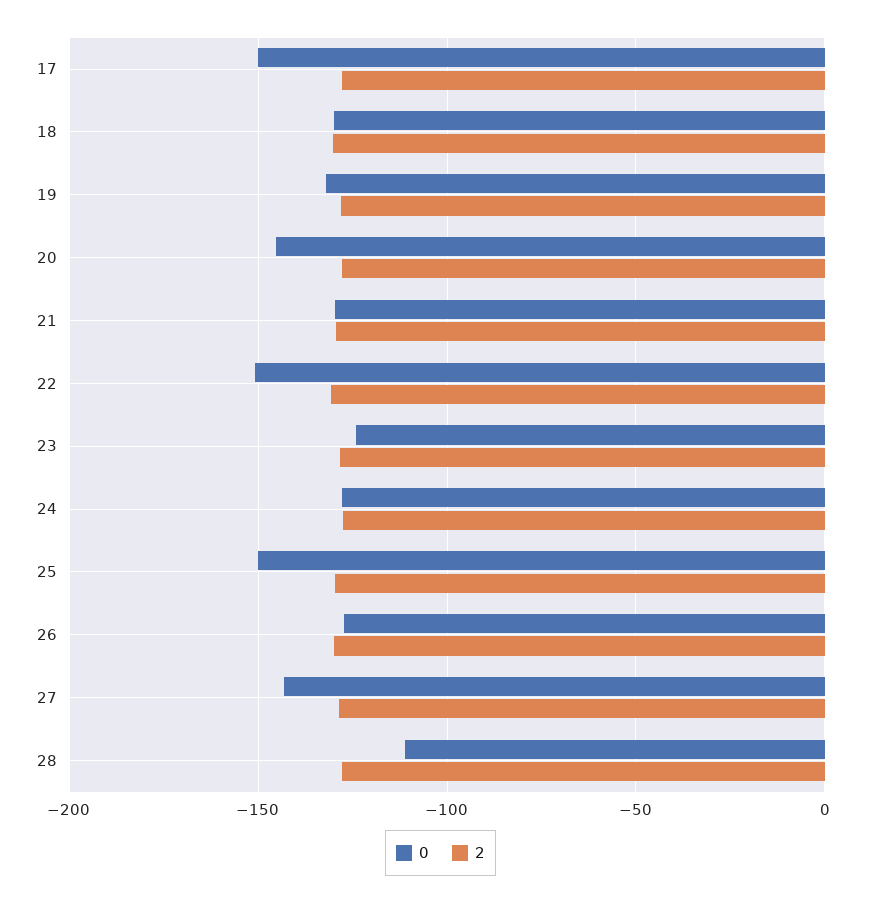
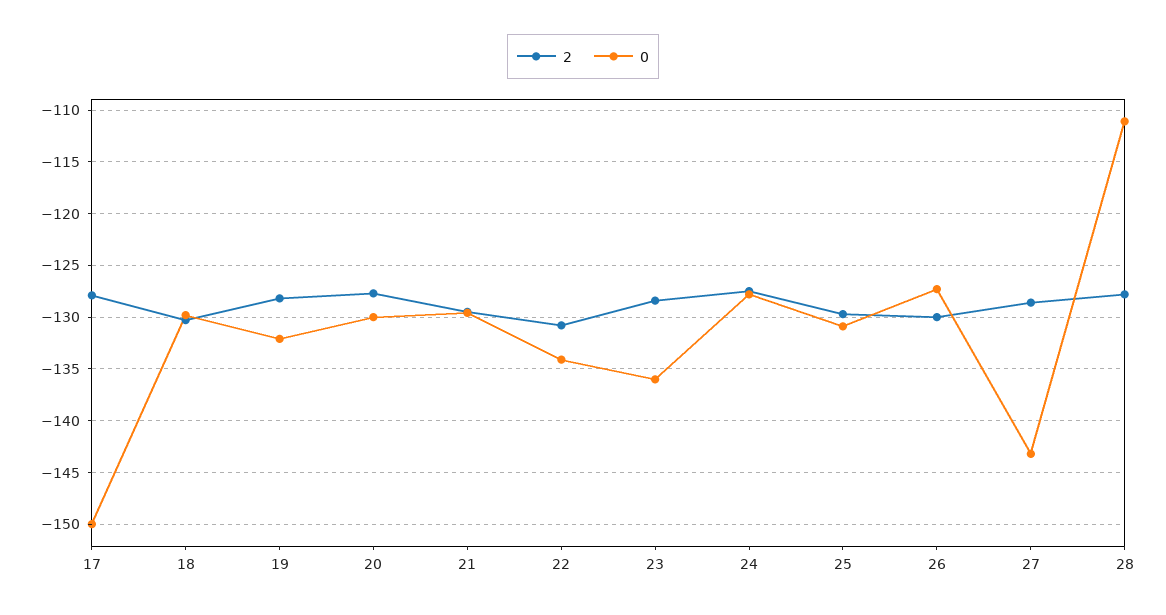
0, 20: -145 -> -130
0, 22: -150 -> -134
0, 23: -125 -> -136
0, 25: -150 -> -131

